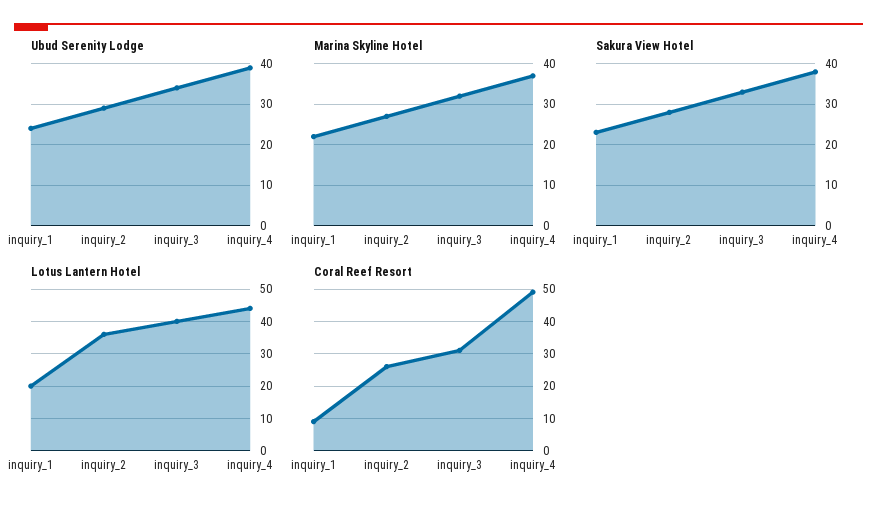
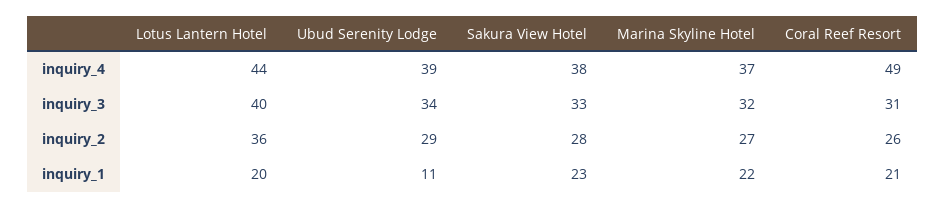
Ubud Serenity Lodge, inquiry_1: 25 -> 11
Coral Reef Resort, inquiry_1: 10 -> 21

